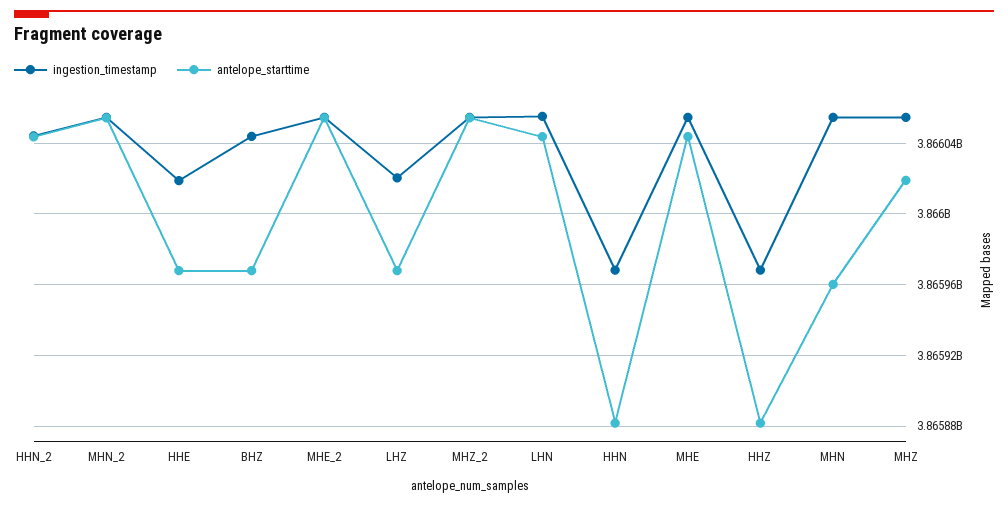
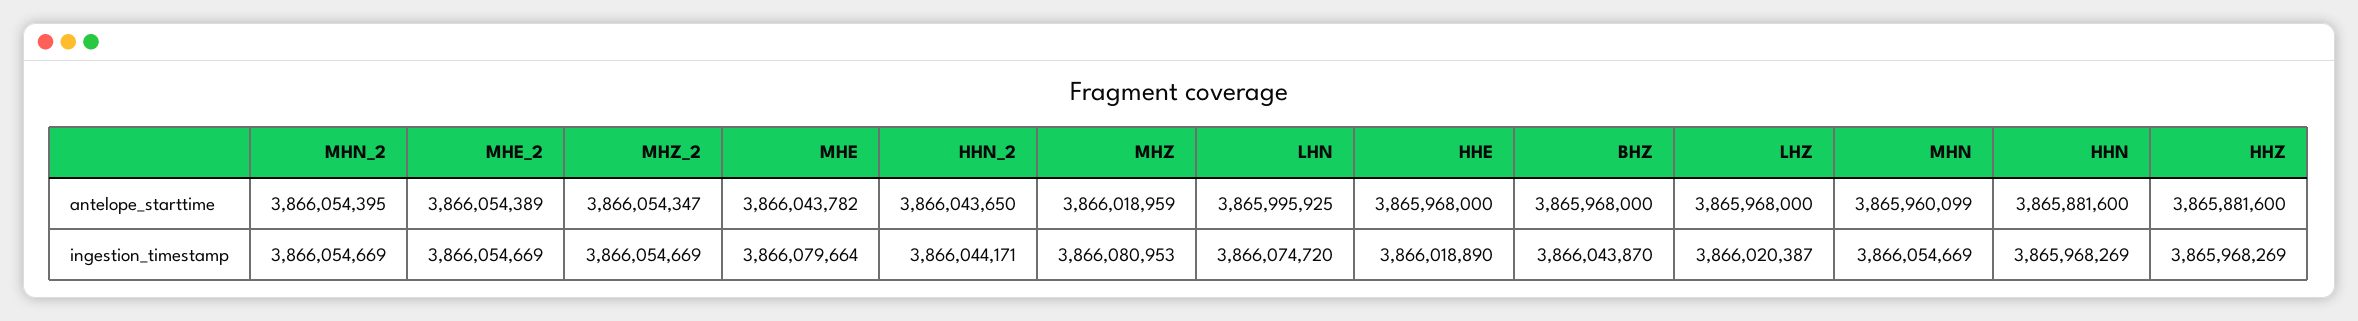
ingestion_timestamp, LHN: 3866055000 -> 3866074720
antelope_starttime, LHN: 3866045000 -> 3865995925
ingestion_timestamp, MHE: 3866055000 -> 3866079664
ingestion_timestamp, MHZ: 3866055000 -> 3866080953

